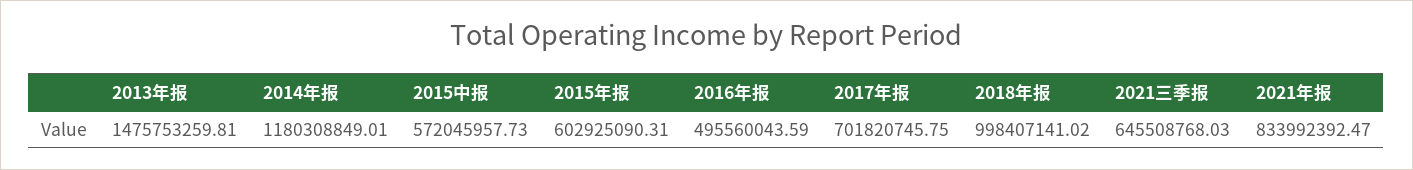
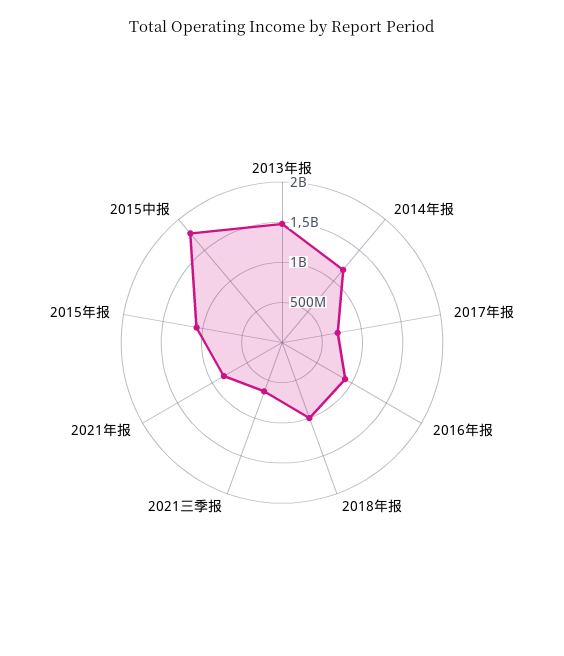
2015中报: 572045957.73 -> 1800000000
2015年报: 602925090.31 -> 1100000000
2016年报: 495560043.59 -> 900000000

